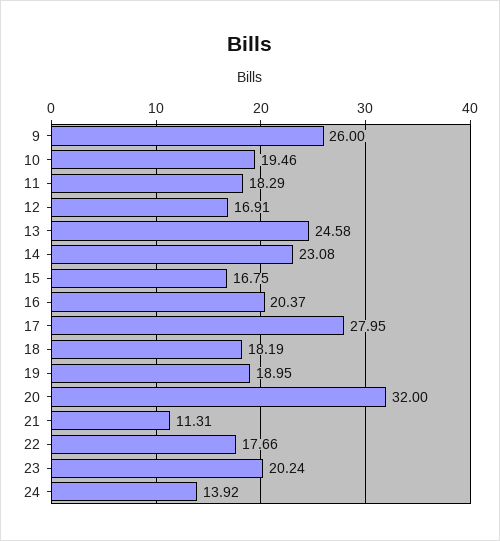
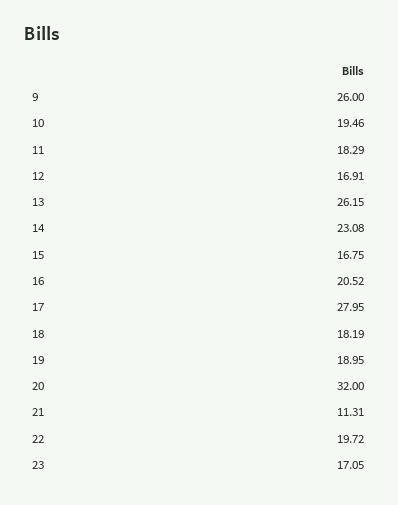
13: 24.58 -> 26.15
16: 20.37 -> 20.52
22: 17.66 -> 19.72
23: 20.24 -> 17.05
24: 13.92 -> none

